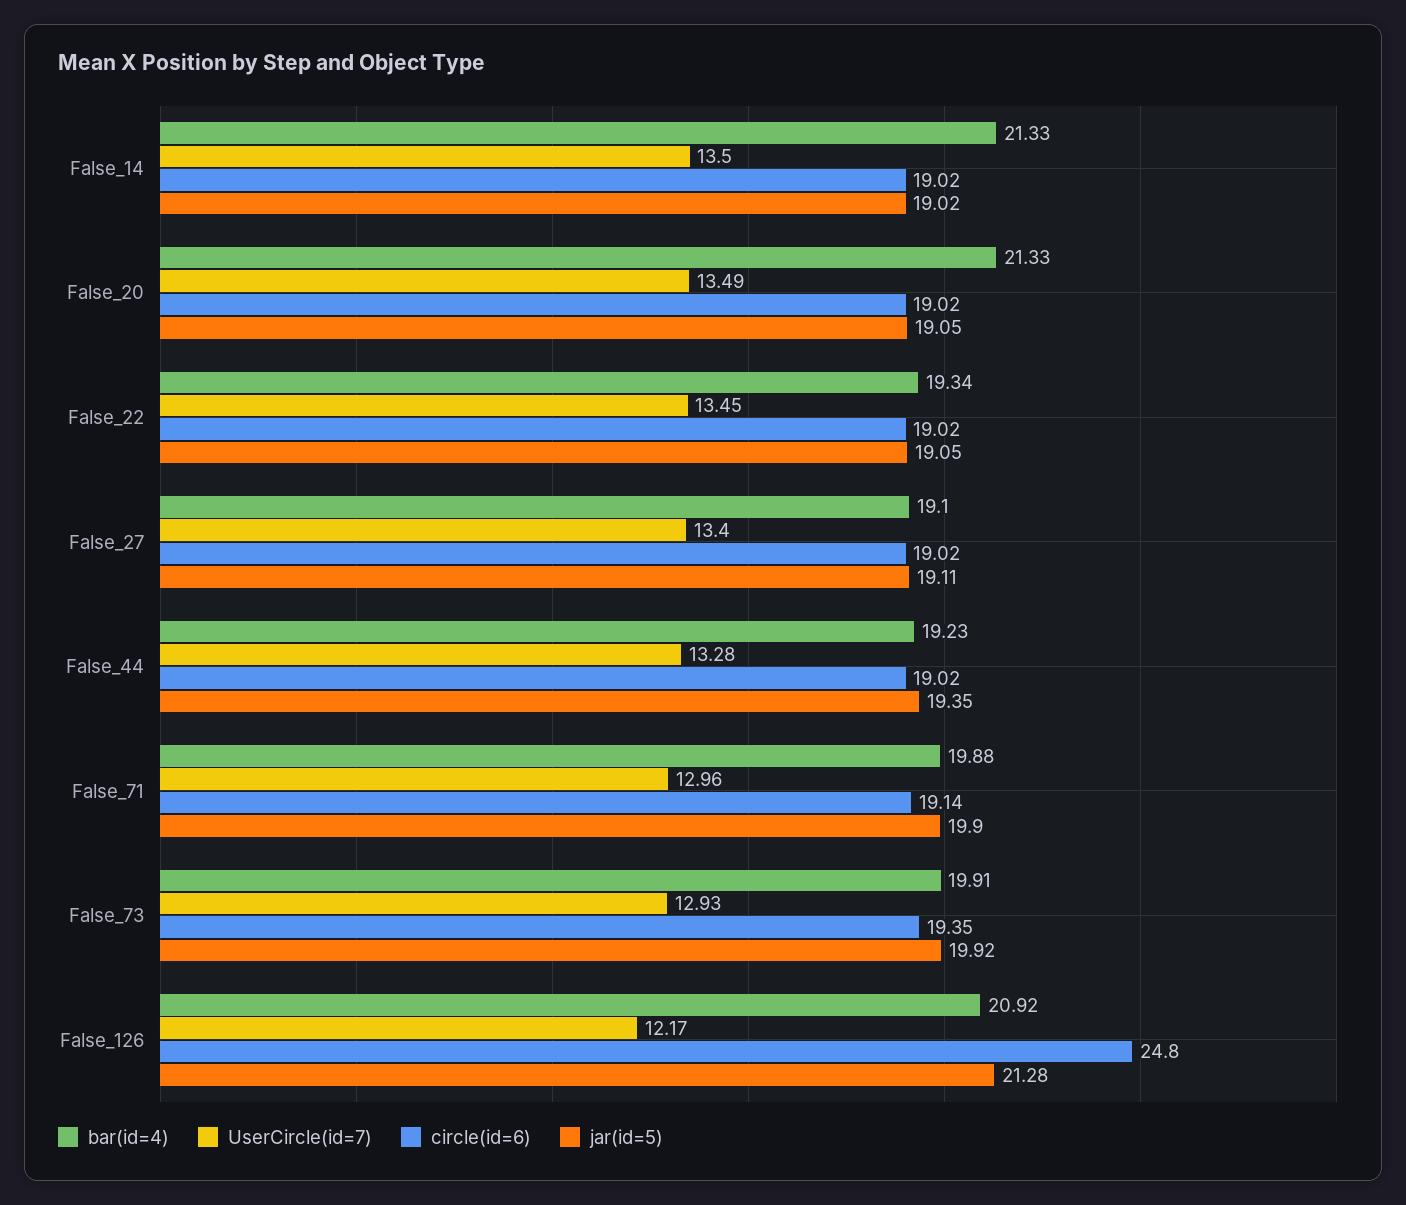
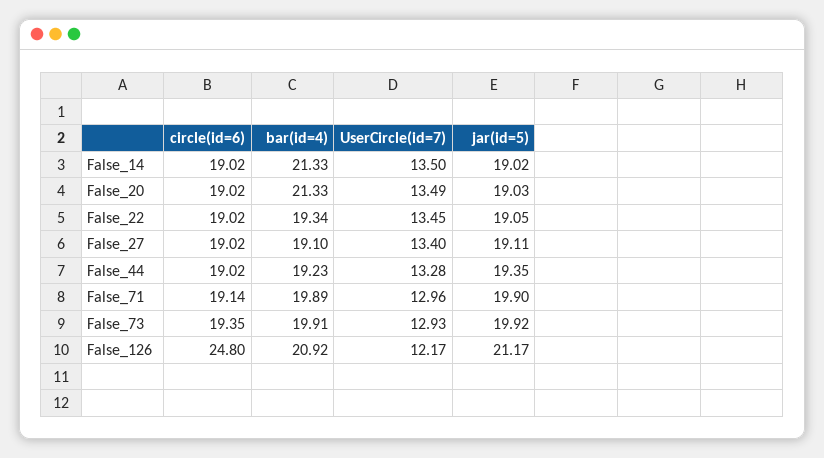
jar(id=5), False_20: 19.05 -> 19.03
bar(id=4), False_71: 19.88 -> 19.89
jar(id=5), False_126: 21.28 -> 21.17

